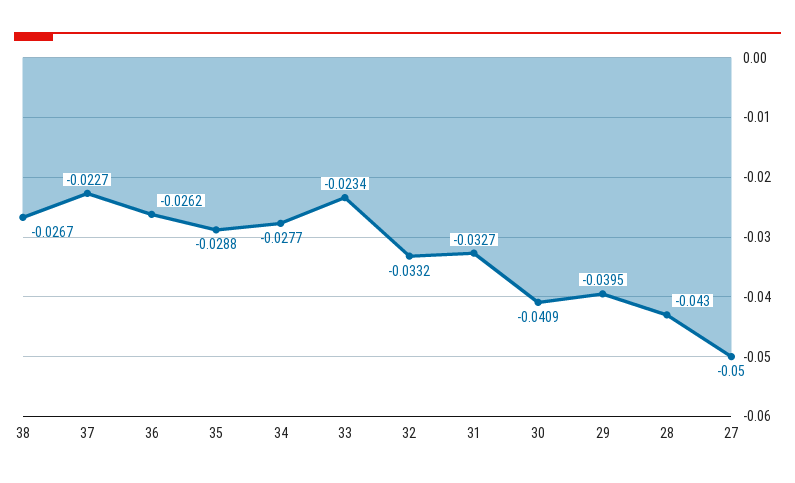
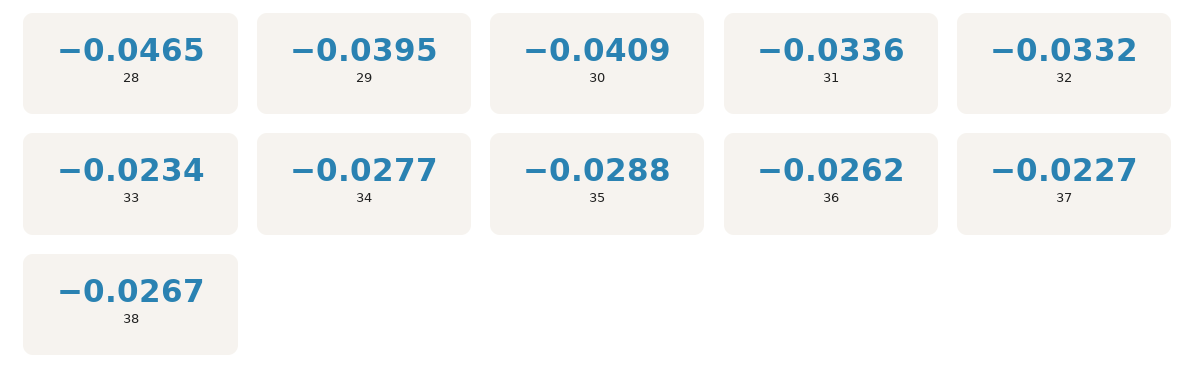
31: -0.0327 -> -0.0336
28: -0.043 -> -0.0465
27: -0.05 -> none

